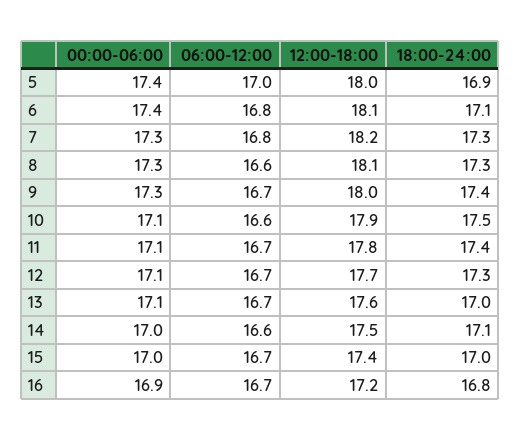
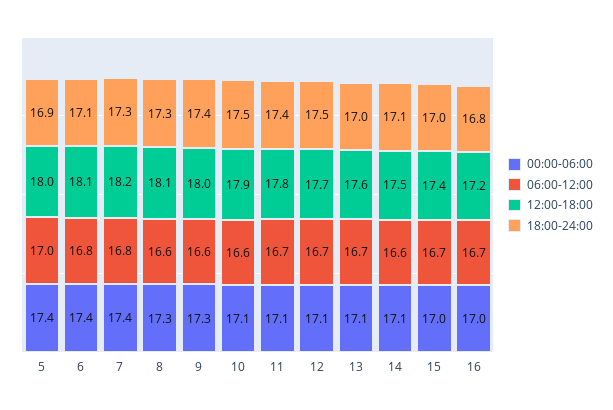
00:00-06:00, 7: 17.3 -> 17.4
06:00-12:00, 9: 16.7 -> 16.6
18:00-24:00, 12: 17.3 -> 17.5
00:00-06:00, 14: 17 -> 17.1
00:00-06:00, 16: 16.9 -> 17

